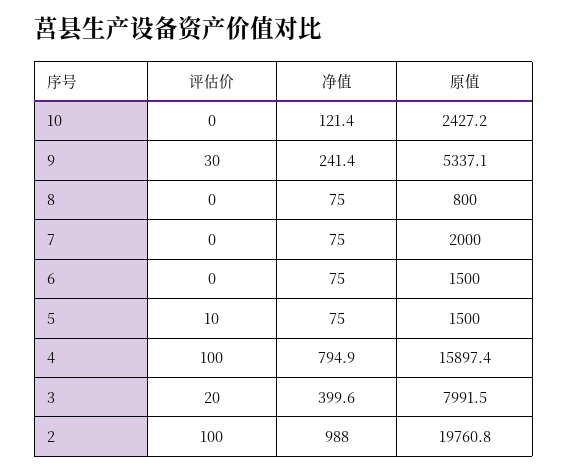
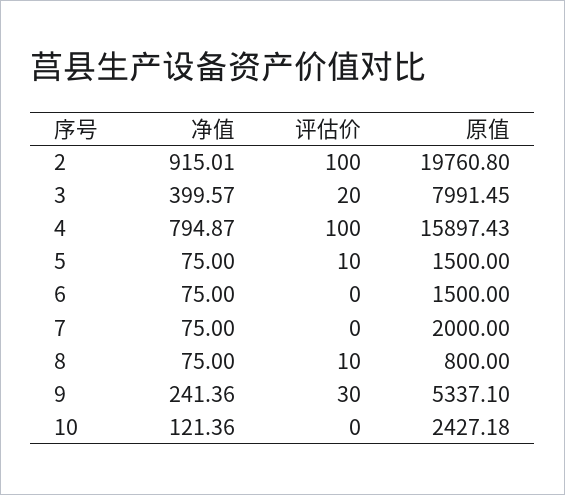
评估价, 8: 0 -> 10
净值, 2: 988 -> 915.01

